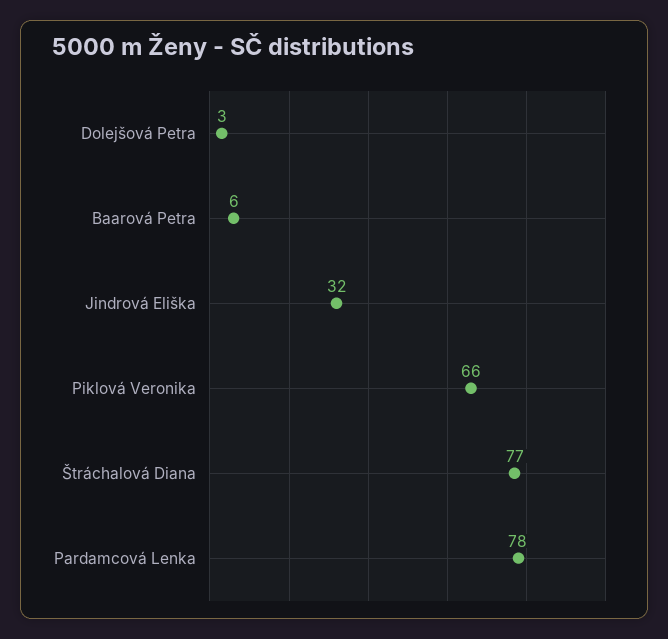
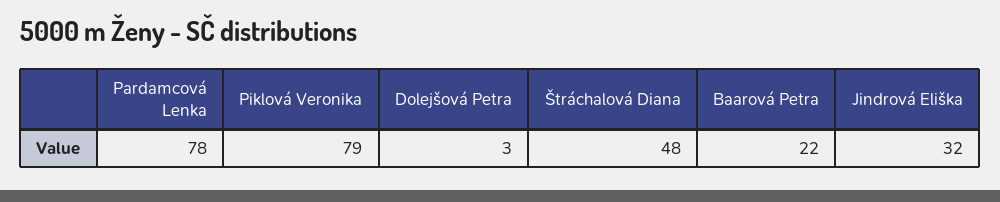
Baarová Petra: 6 -> 22
Piklová Veronika: 66 -> 79
Štráchalová Diana: 77 -> 48

